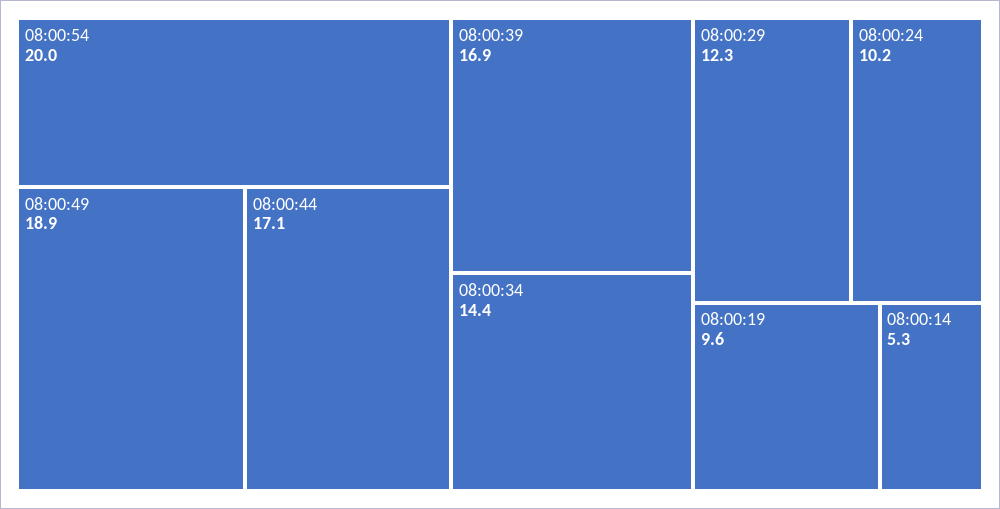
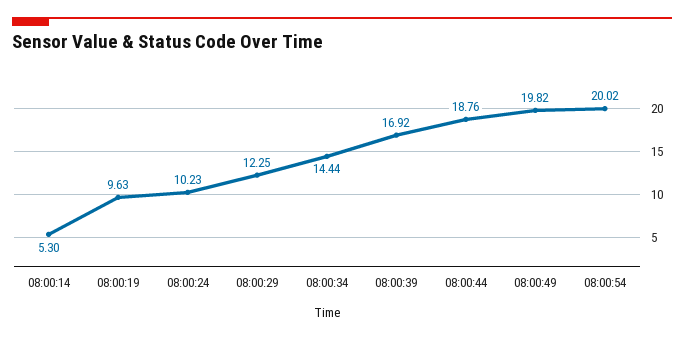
08:00:49: 18.9 -> 19.82
08:00:44: 17.1 -> 18.76

